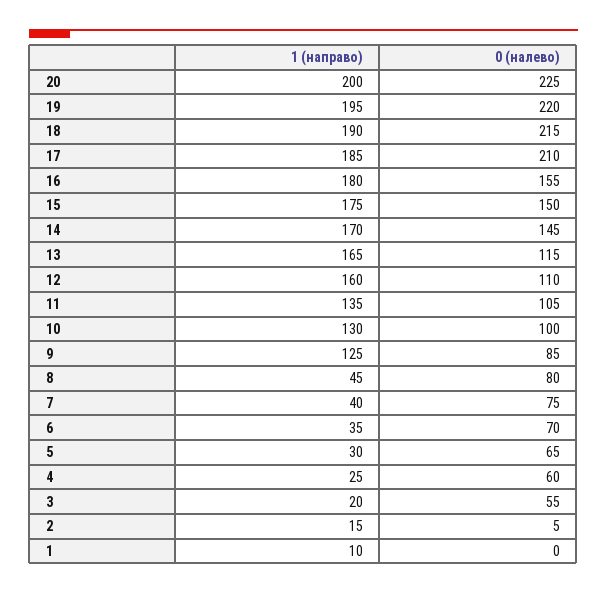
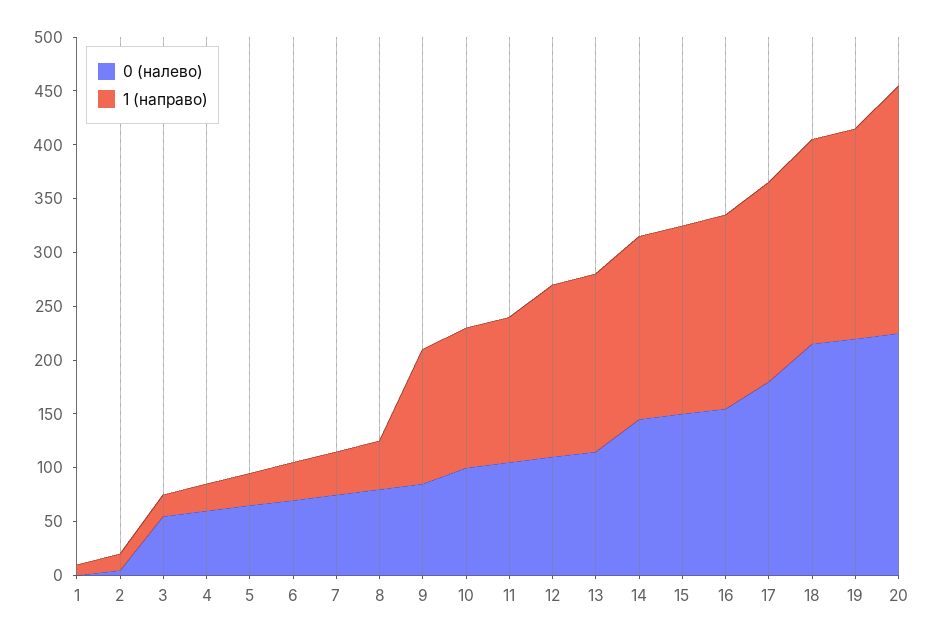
1 (направо), 20: 200 -> 230
0 (налево), 17: 210 -> 180

